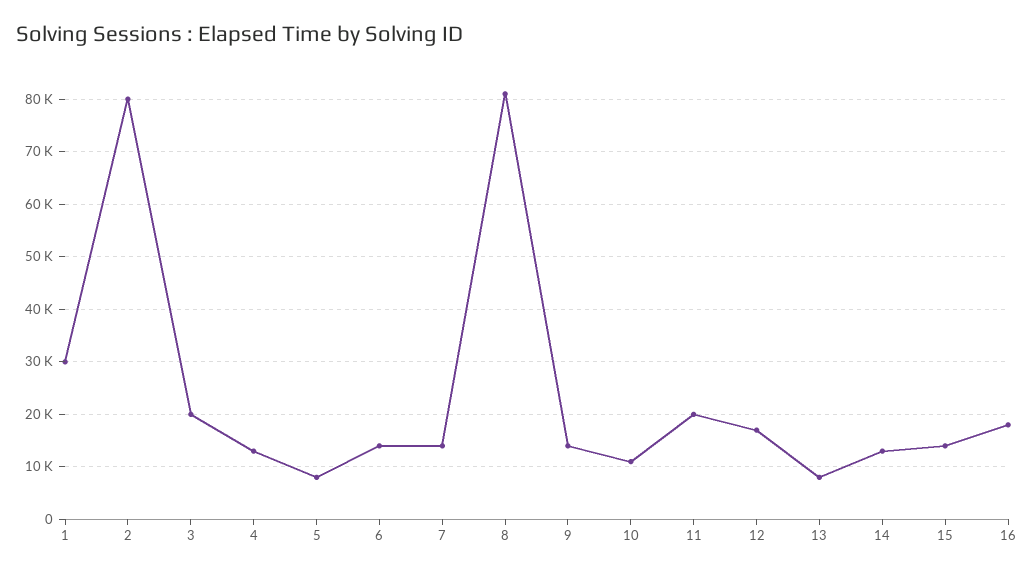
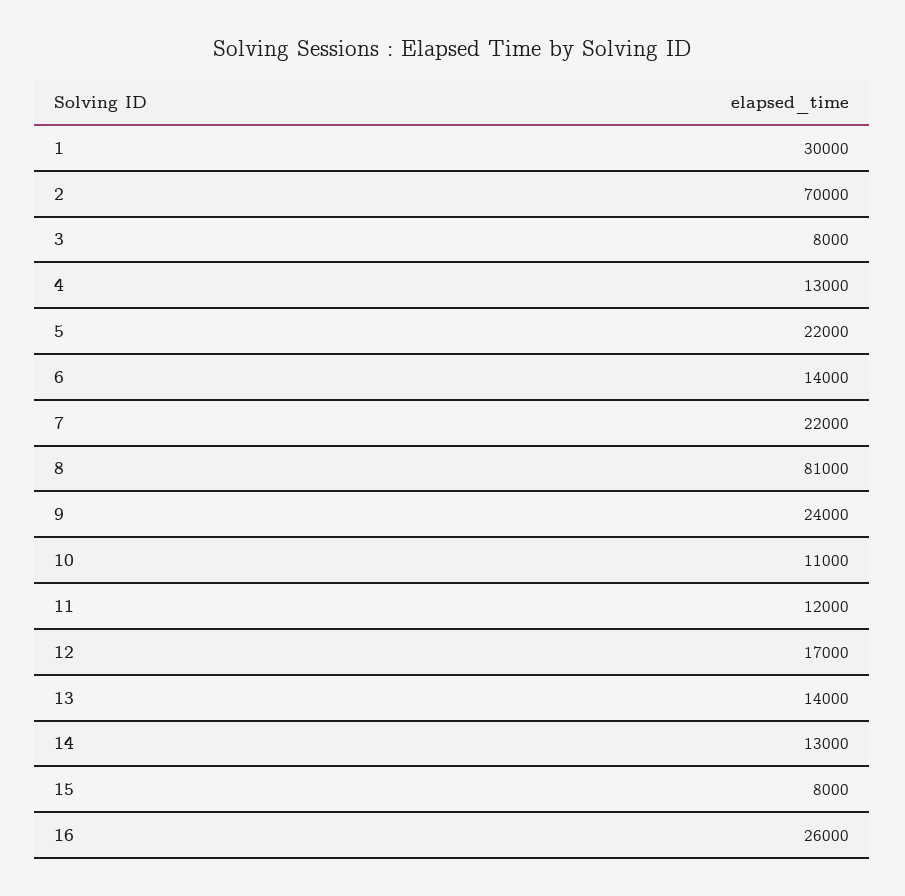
2: 80000 -> 70000
3: 20000 -> 8000
5: 8000 -> 22000
7: 14000 -> 22000
9: 14000 -> 24000
11: 20000 -> 12000
13: 8000 -> 14000
15: 14000 -> 8000
16: 18000 -> 26000

